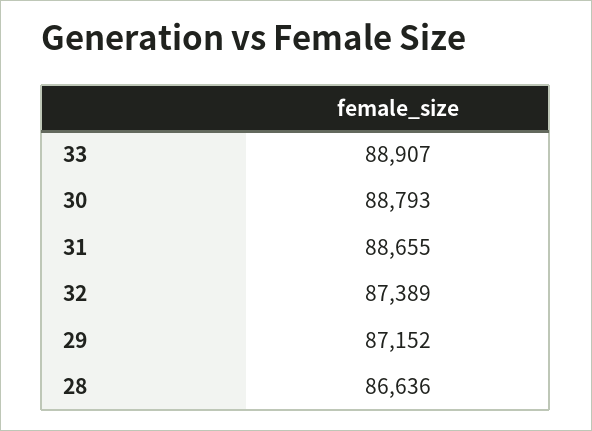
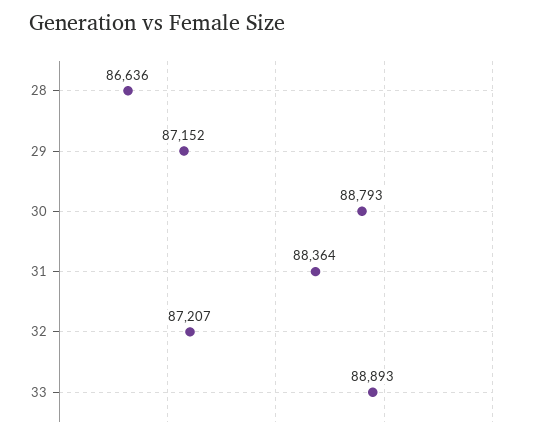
33: 88907 -> 88893
31: 88655 -> 88364
32: 87389 -> 87207

